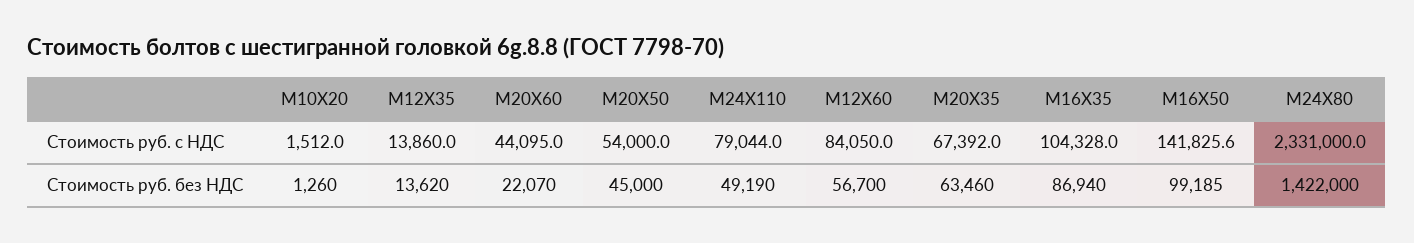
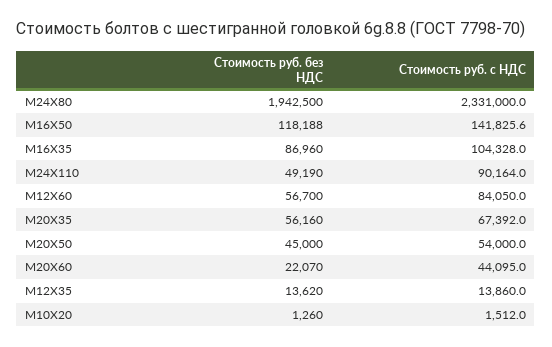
М24Х110, Стоимость руб. с НДС: 79044 -> 90164
М20Х35, Стоимость руб. без НДС: 63460 -> 56160
М16Х35, Стоимость руб. без НДС: 86940 -> 86960
М16Х50, Стоимость руб. без НДС: 99185 -> 118188
М24Х80, Стоимость руб. без НДС: 1422000 -> 1942500

